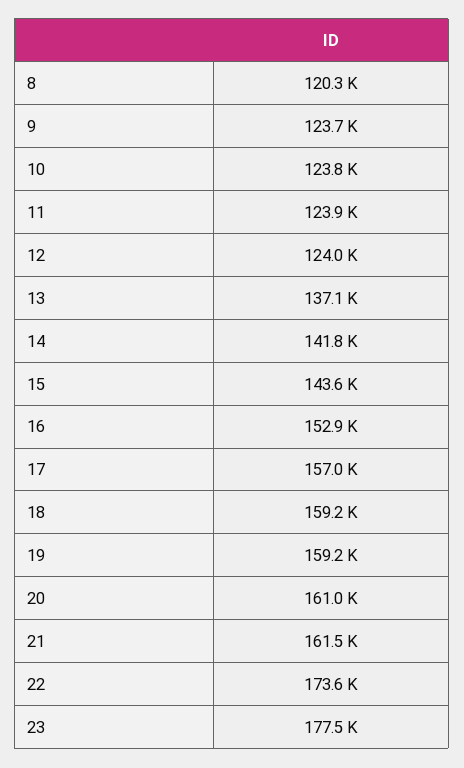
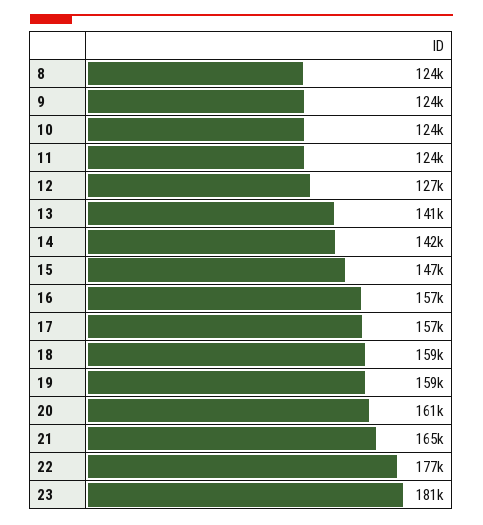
8: 120300 -> 124000
12: 124000 -> 127000
13: 137100 -> 141000
15: 143600 -> 147000
16: 152900 -> 157000
21: 161500 -> 165000
22: 173600 -> 177000
23: 177500 -> 181000

